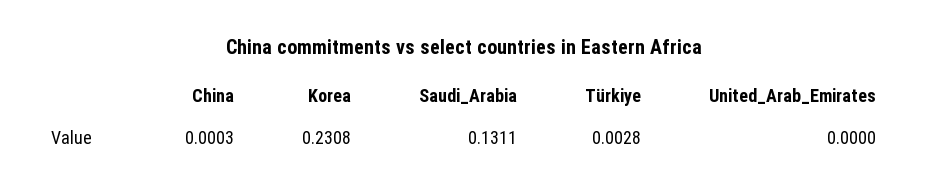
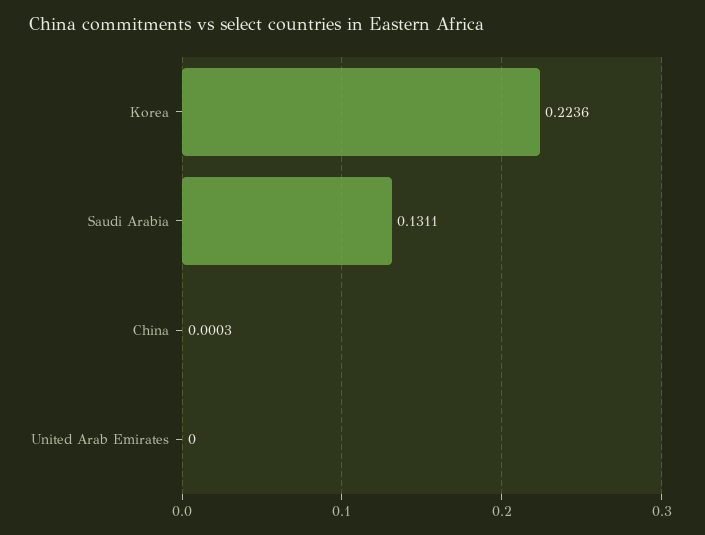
Korea: 0.2308 -> 0.2236
Türkiye: 0.0028 -> none

